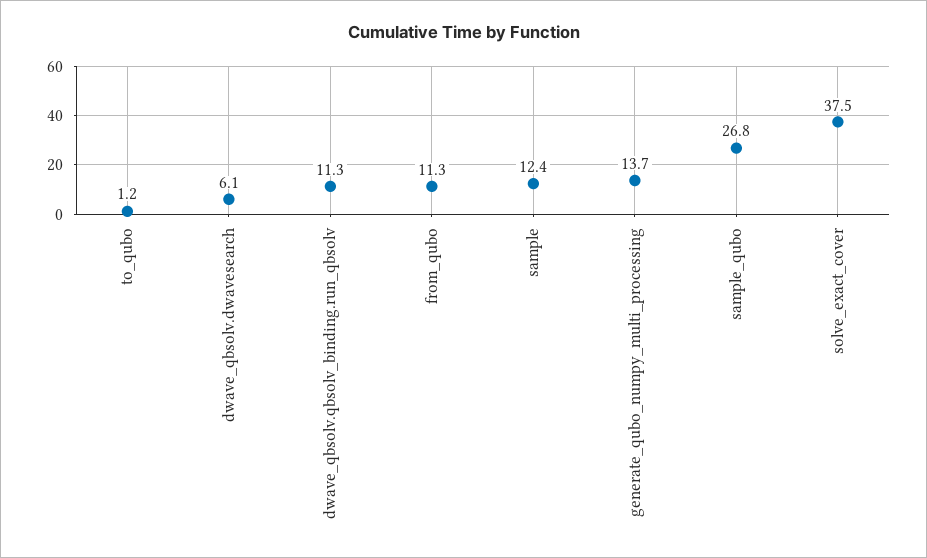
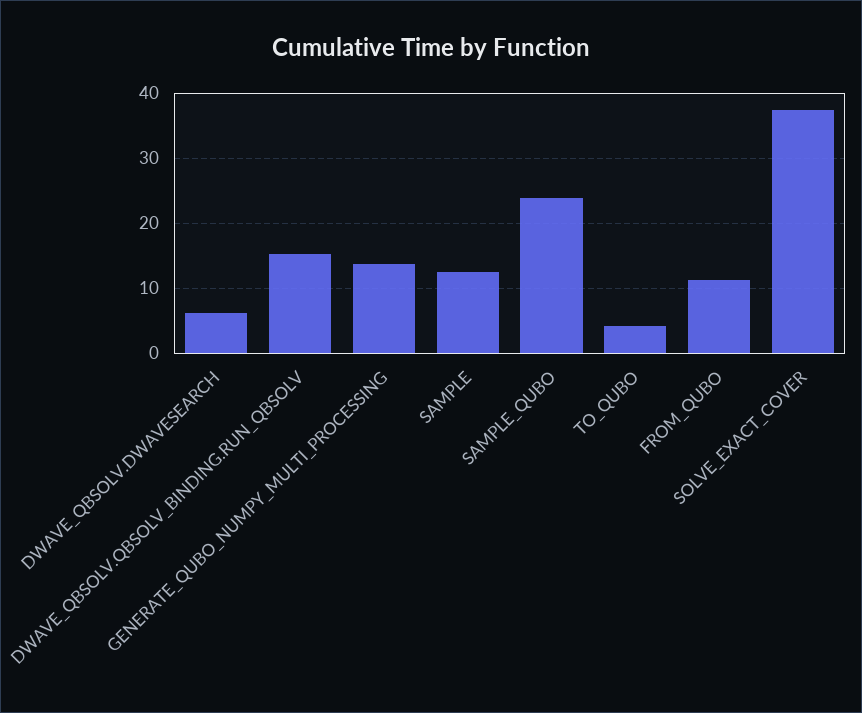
to_qubo: 1.2 -> 4
dwave_qbsolv.qbsolv_binding.run_qbsolv: 11.3 -> 15
sample_qubo: 26.8 -> 24

